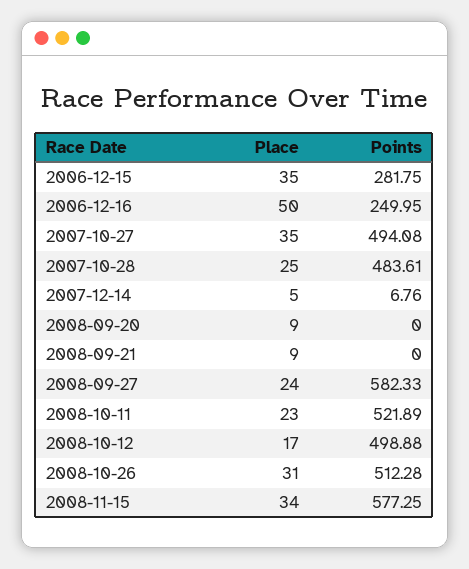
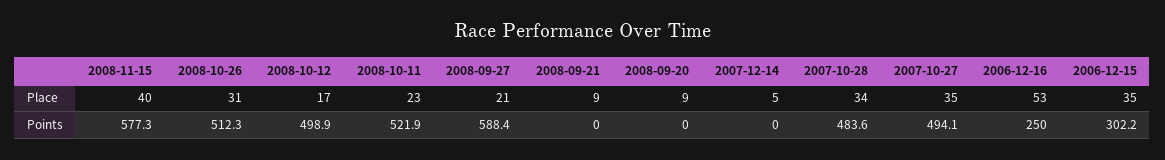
Points, 2006-12-15: 281.75 -> 302.2
Place, 2006-12-16: 50 -> 53
Place, 2007-10-28: 25 -> 34
Points, 2007-12-14: 6.76 -> 0
Place, 2008-09-27: 24 -> 21
Points, 2008-09-27: 582.33 -> 588.4
Place, 2008-11-15: 34 -> 40

